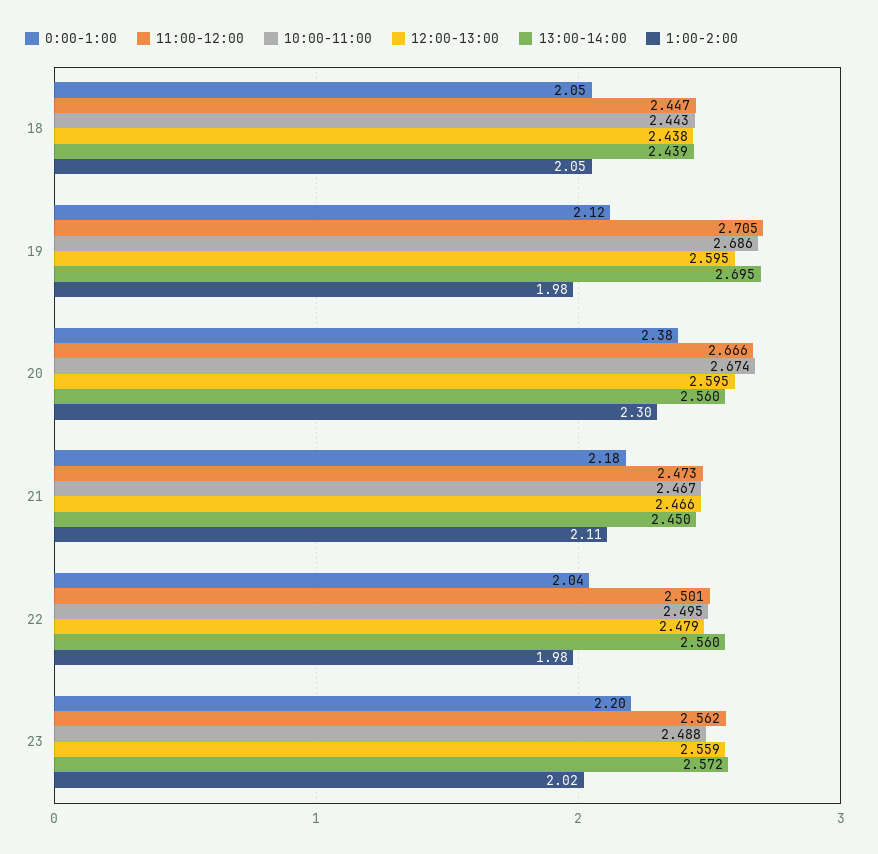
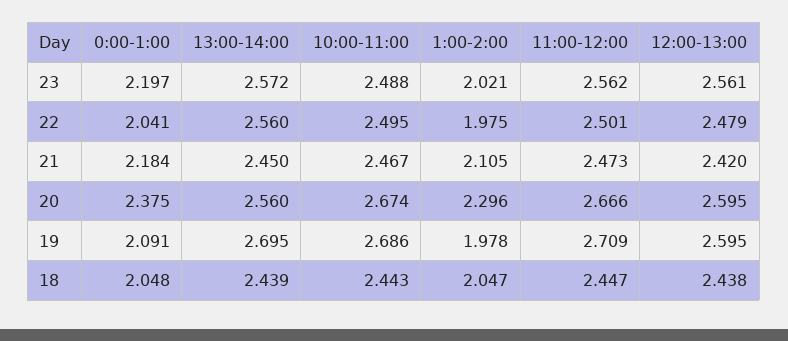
0:00-1:00, 19: 2.12 -> 2.091
11:00-12:00, 19: 2.705 -> 2.709
12:00-13:00, 21: 2.466 -> 2.42
12:00-13:00, 23: 2.559 -> 2.561

